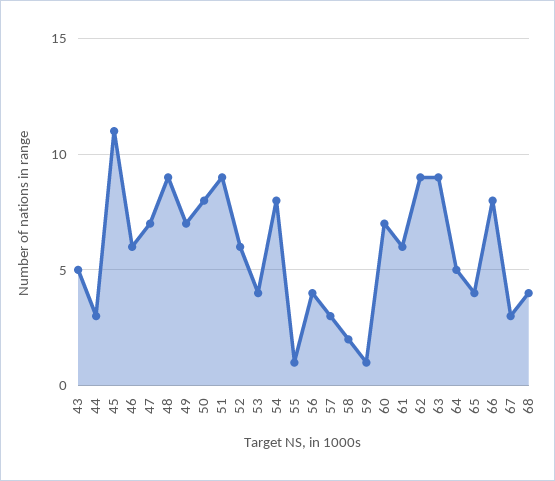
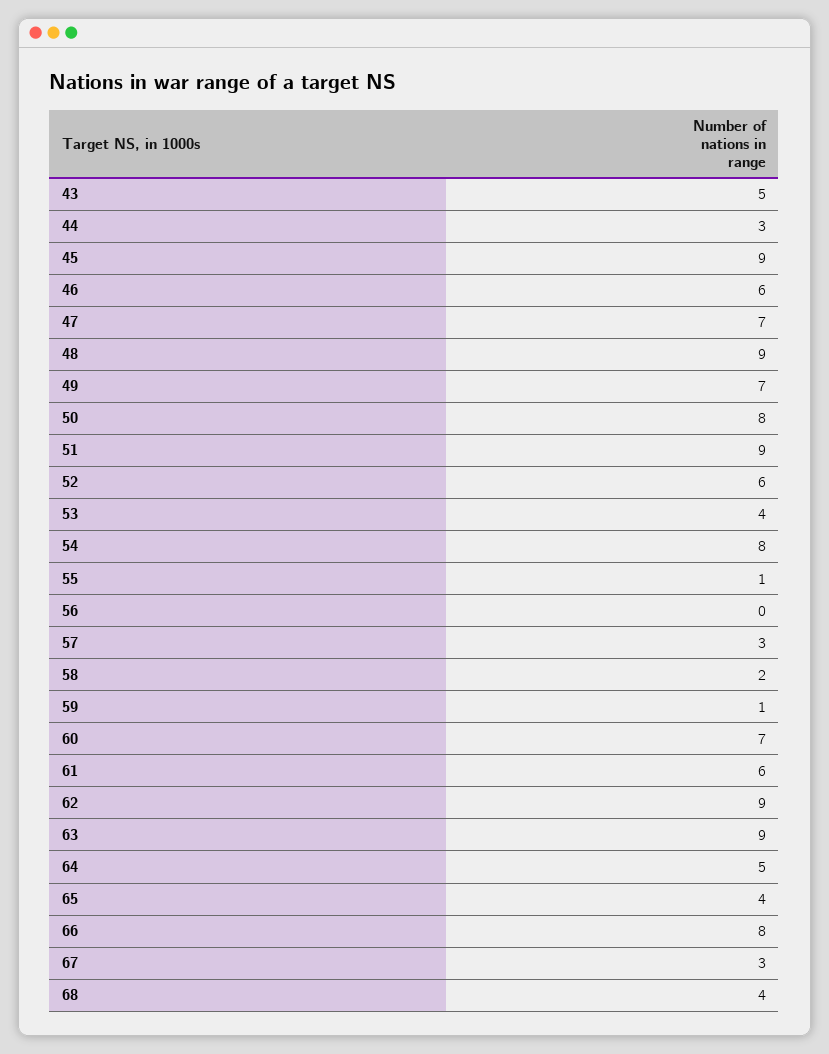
45: 11 -> 9
56: 4 -> 0

